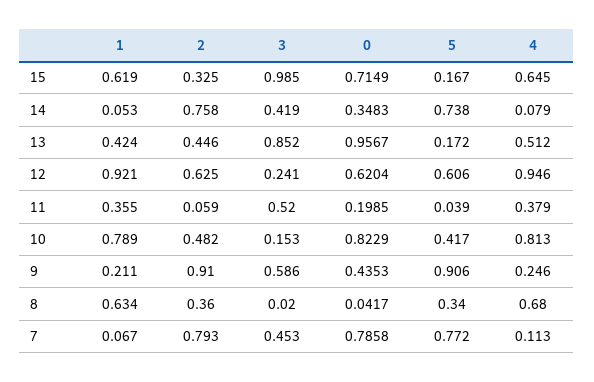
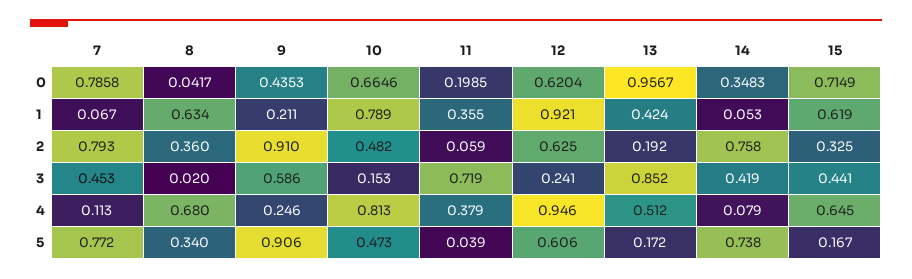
3, 15: 0.985 -> 0.441
2, 13: 0.446 -> 0.192
3, 11: 0.52 -> 0.719
0, 10: 0.8229 -> 0.6646
5, 10: 0.417 -> 0.473

